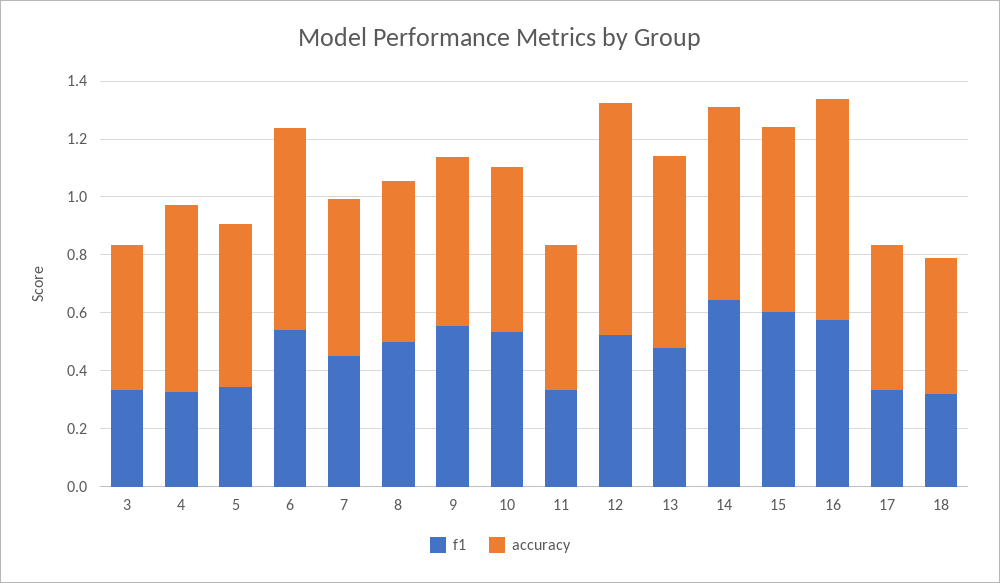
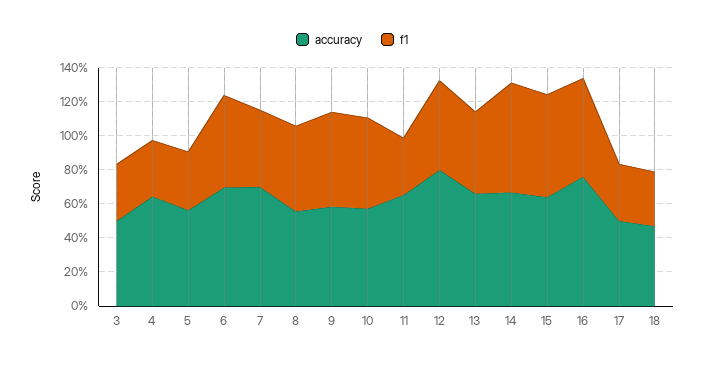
accuracy, 7: 0.55 -> 0.7
accuracy, 11: 0.5 -> 0.65

